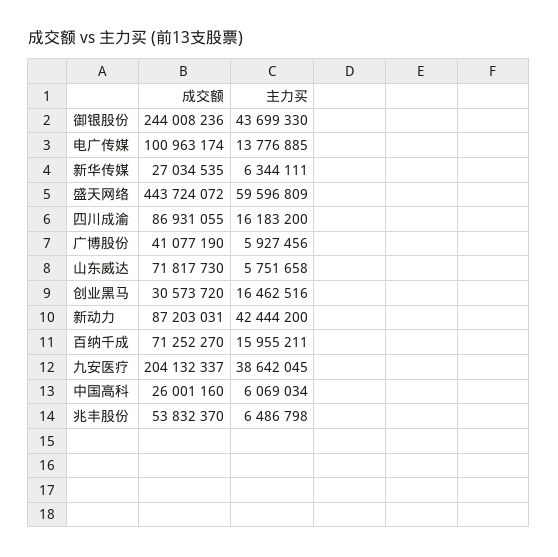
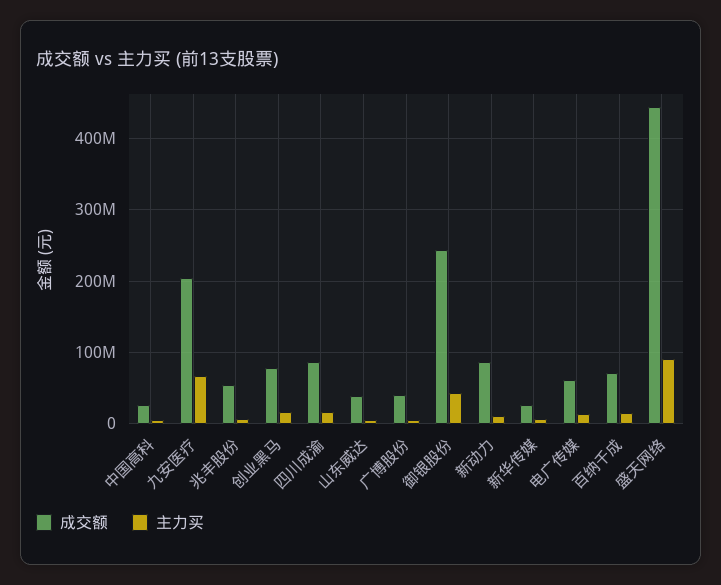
成交额, 电广传媒: 100963174 -> 60000000
主力买, 盛天网络: 59596809 -> 90000000
成交额, 山东威达: 71817730 -> 40000000
成交额, 创业黑马: 30573720 -> 80000000
主力买, 新动力: 42444200 -> 10000000
主力买, 九安医疗: 38642045 -> 70000000

